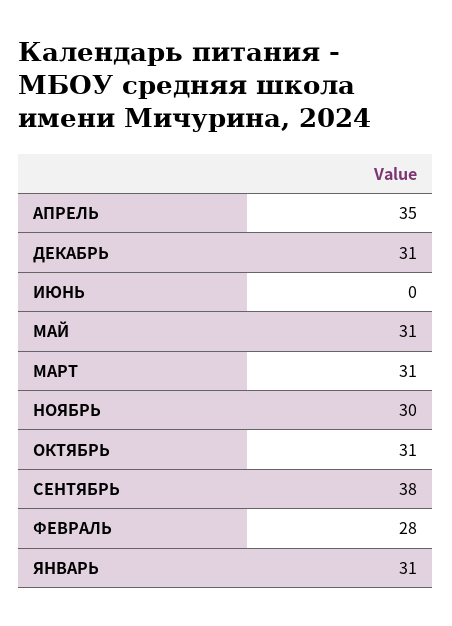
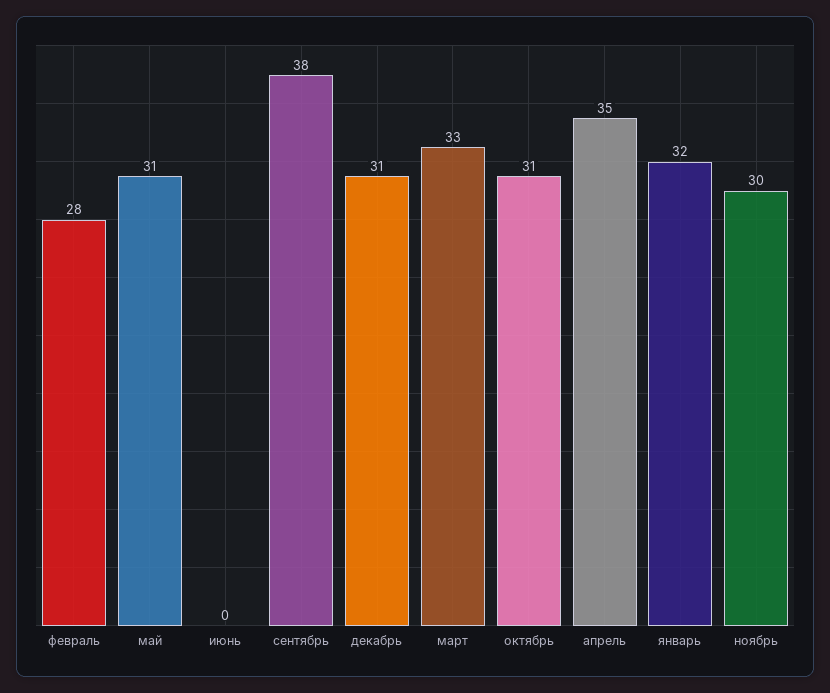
МАРТ: 31 -> 33
ЯНВАРЬ: 31 -> 32

